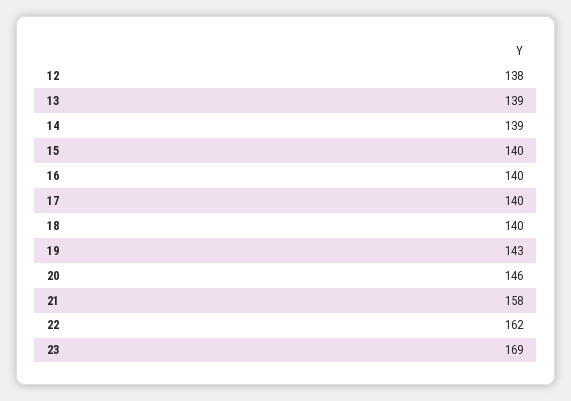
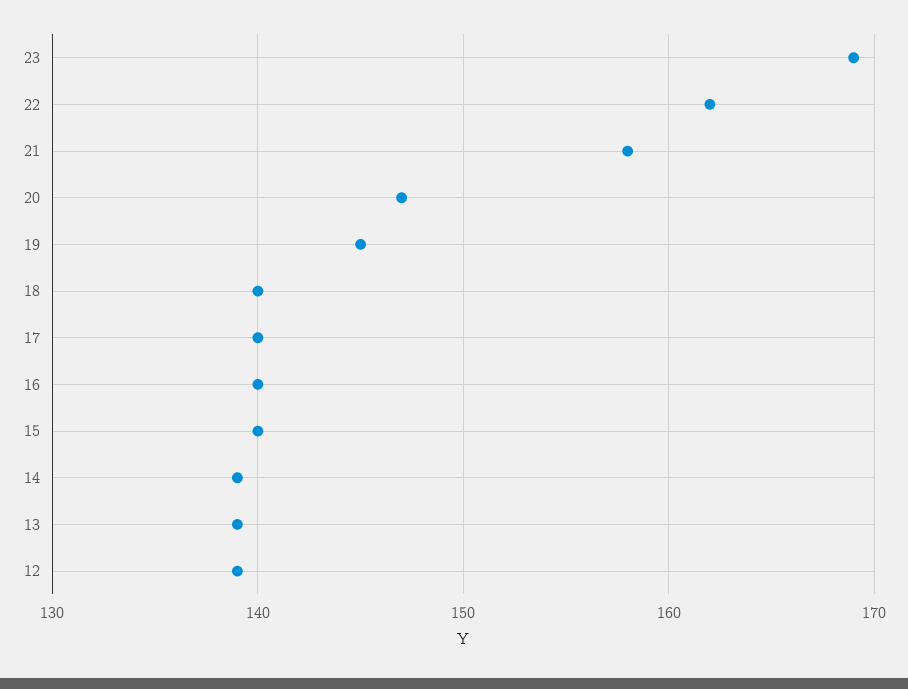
12: 138 -> 139
19: 143 -> 145
20: 146 -> 147

